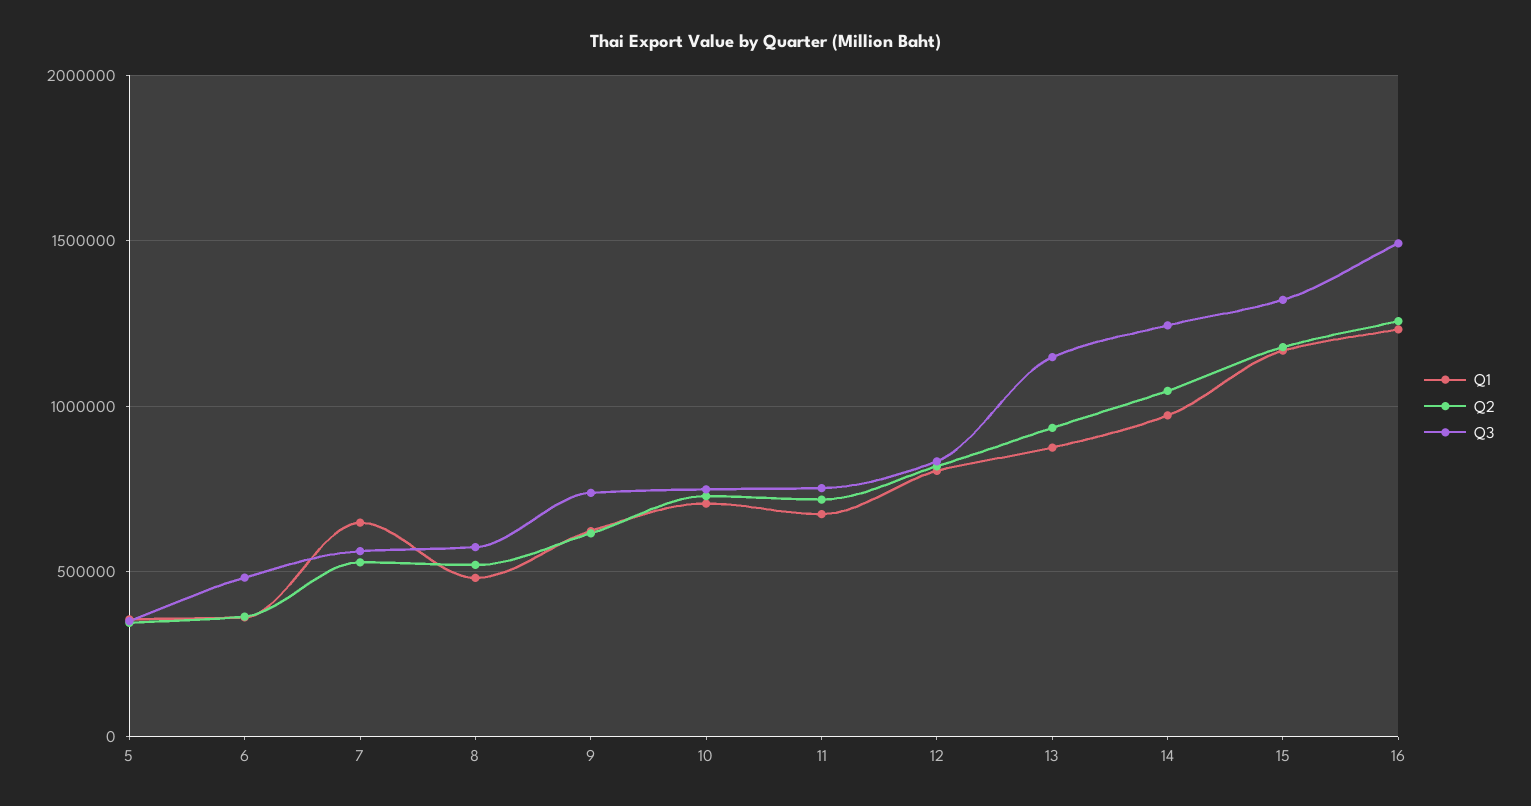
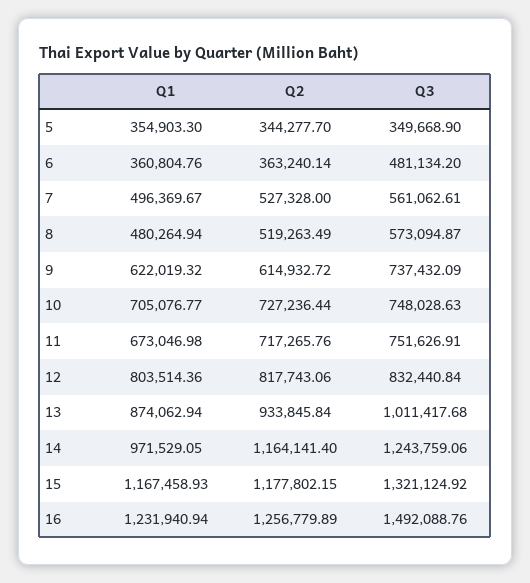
Q1, 7: 650000 -> 496369.67
Q3, 13: 1150000 -> 1011417.68
Q2, 14: 1050000 -> 1164141.4

